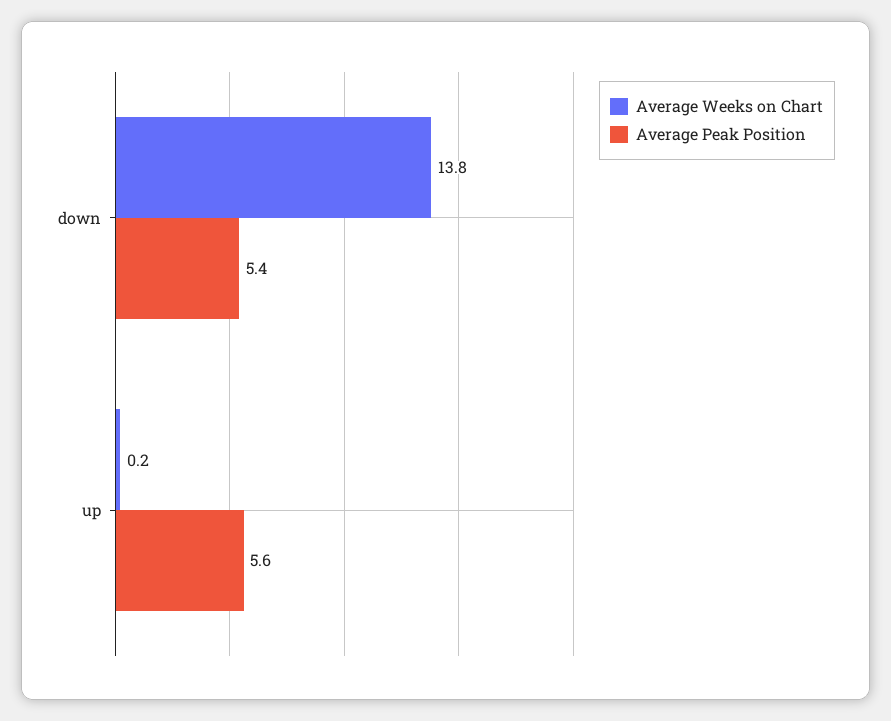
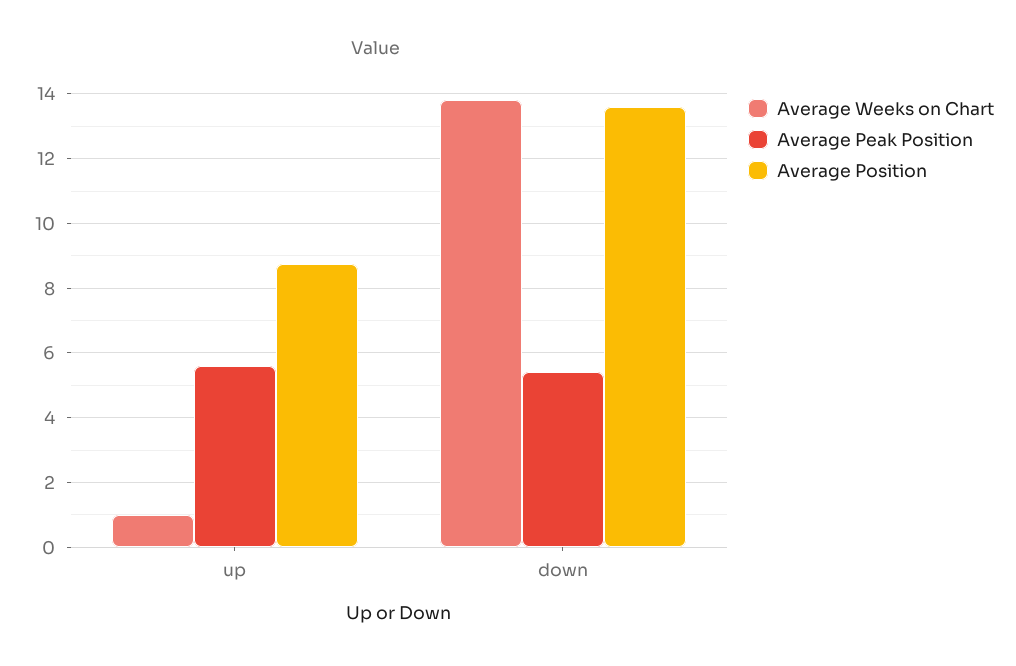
Average Weeks on Chart, up: 0.2 -> 1
Average Position, up: none -> 8.8
Average Position, down: none -> 13.6

